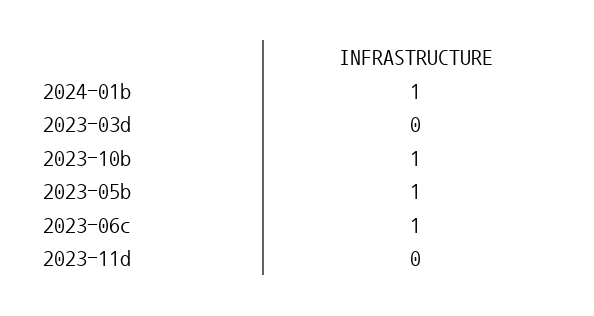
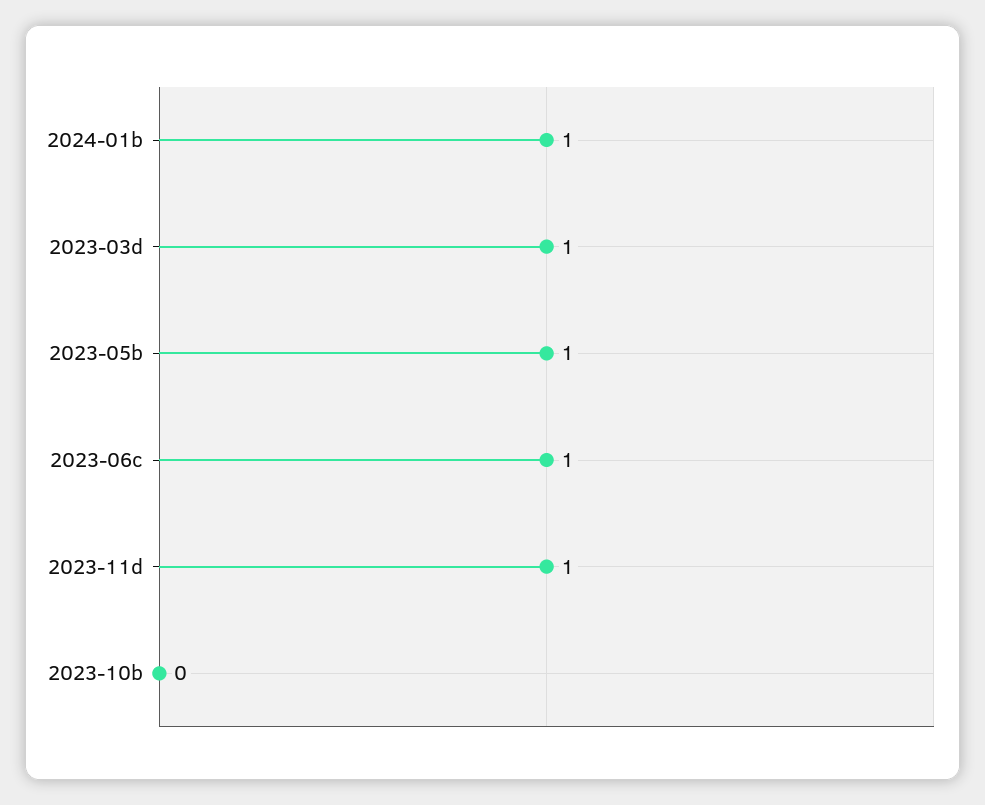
2023-03d: 0 -> 1
2023-10b: 1 -> 0
2023-11d: 0 -> 1

